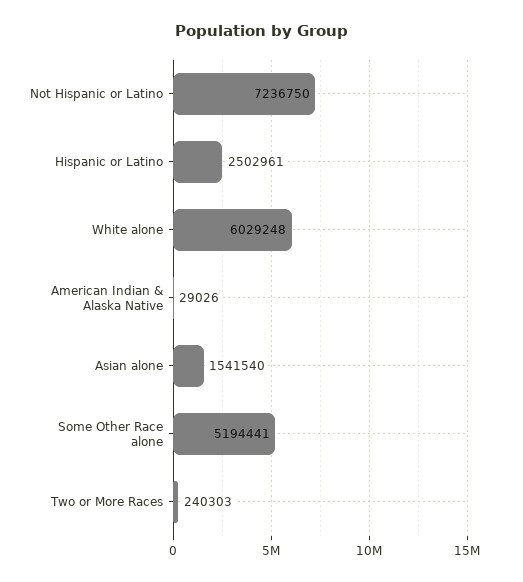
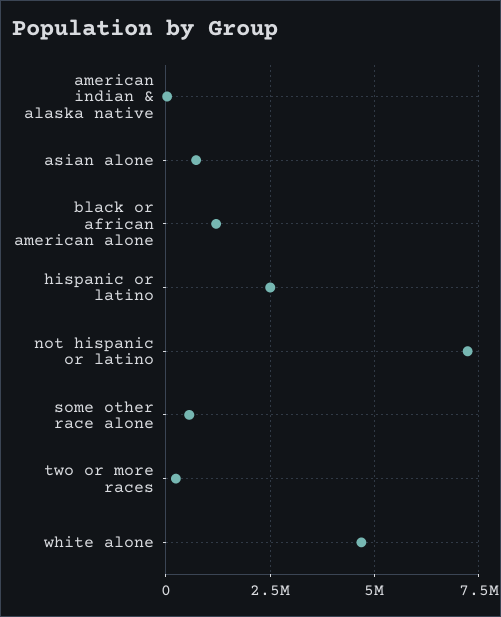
White alone: 6029248 -> 4750000
Asian alone: 1541540 -> 750000
Some Other Race alone: 5194441 -> 500000
black or african american alone: none -> 1250000

